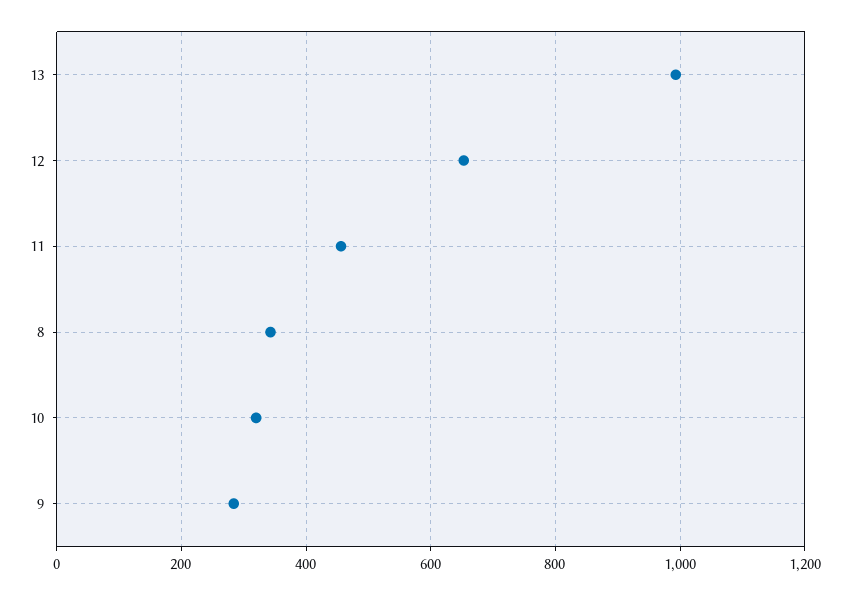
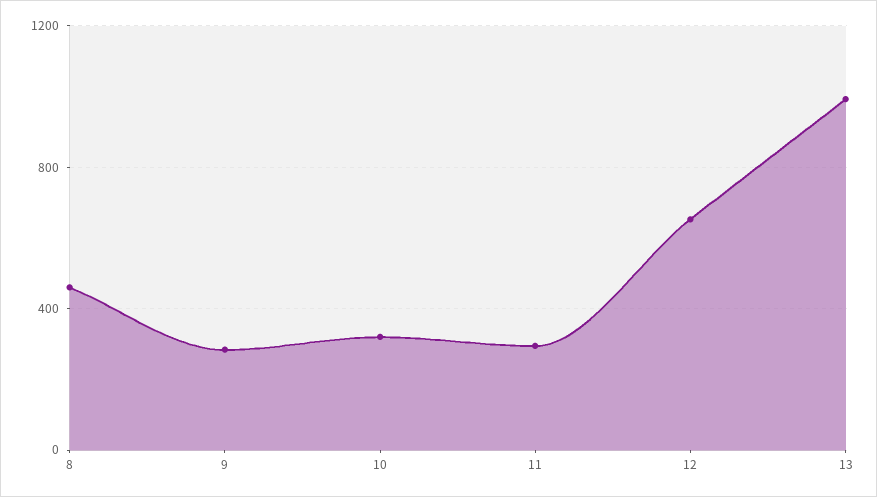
11: 460 -> 300
8: 340 -> 450

